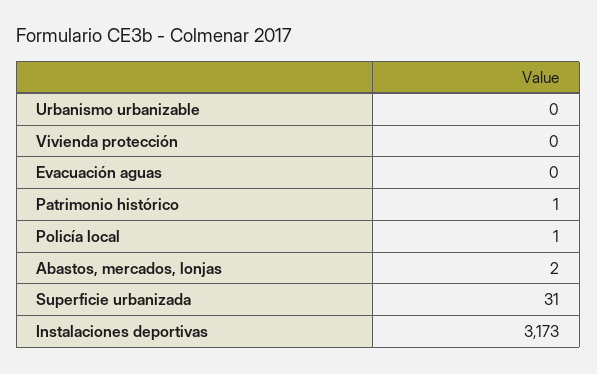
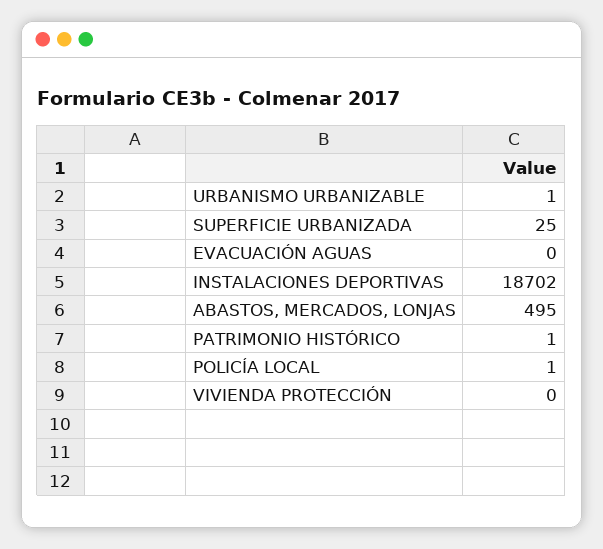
Urbanismo urbanizable: 0 -> 1
Abastos, mercados, lonjas: 2 -> 495
Superficie urbanizada: 31 -> 25
Instalaciones deportivas: 3173 -> 18702

